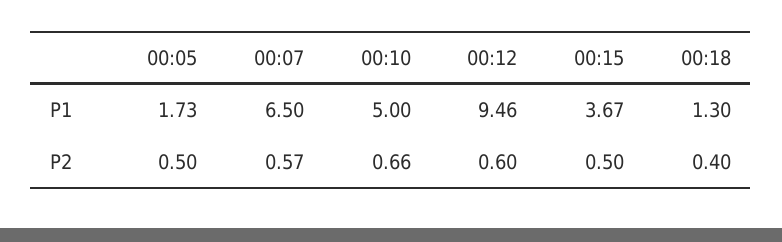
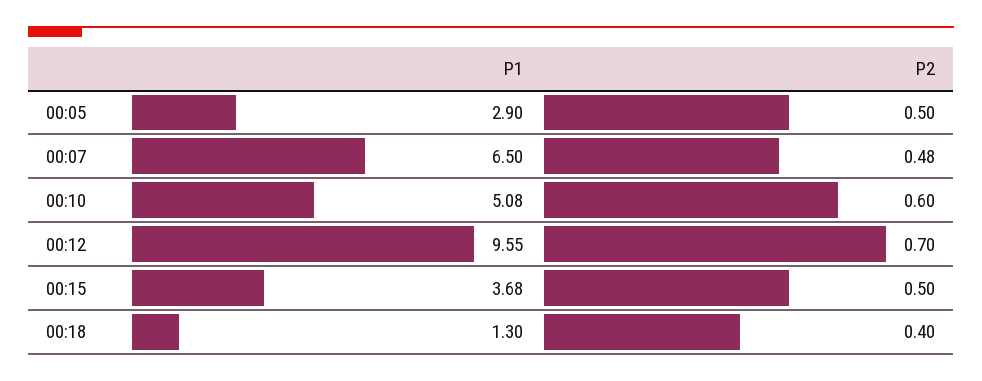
00:05, P1: 1.73 -> 2.9
00:10, P1: 5 -> 5.08
00:12, P1: 9.46 -> 9.55
00:15, P1: 3.67 -> 3.68
00:07, P2: 0.57 -> 0.48
00:10, P2: 0.66 -> 0.6
00:12, P2: 0.6 -> 0.7

